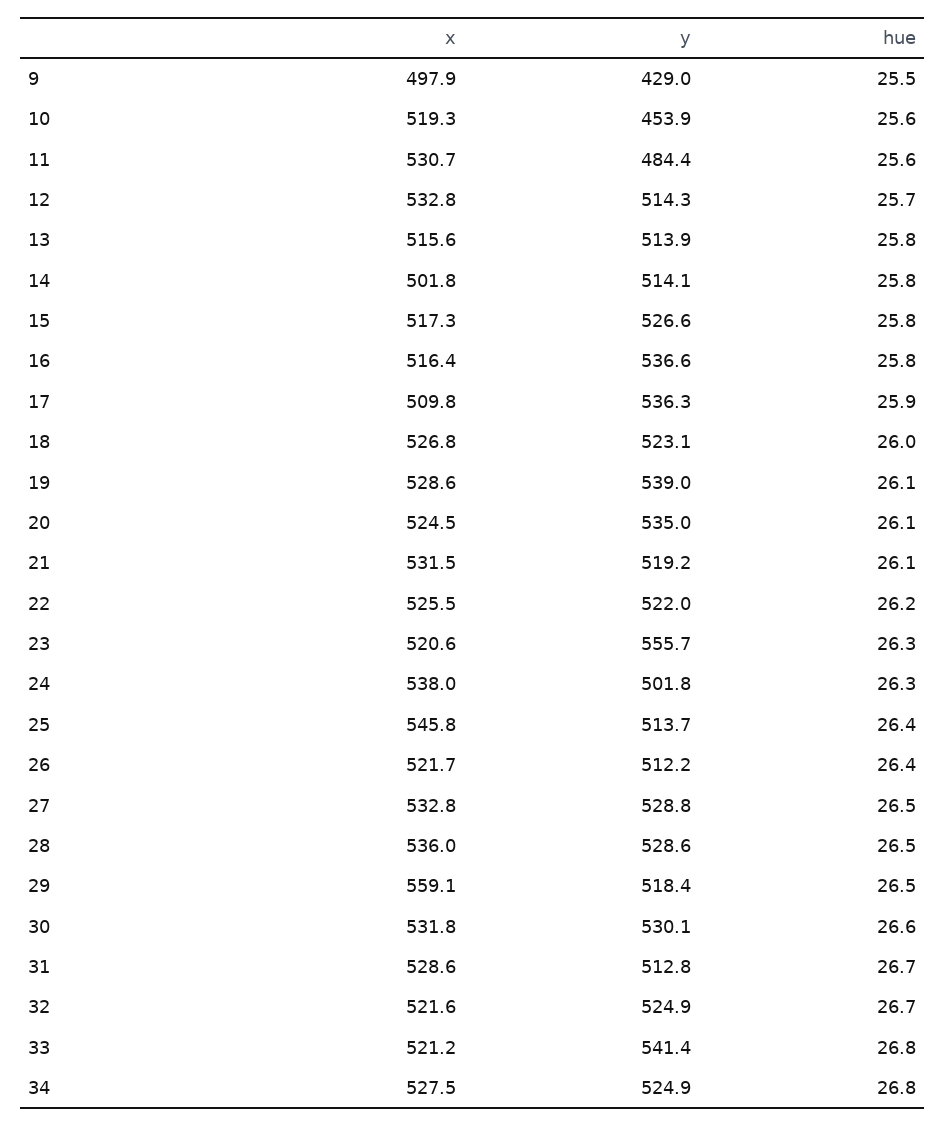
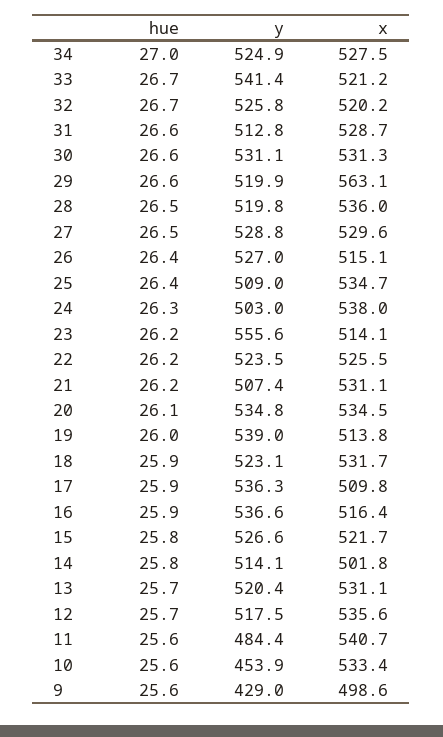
x, 9: 497.9 -> 498.6
hue, 9: 25.5 -> 25.6
x, 10: 519.3 -> 533.4
x, 11: 530.7 -> 540.7
x, 12: 532.8 -> 535.6
y, 12: 514.3 -> 517.5
x, 13: 515.6 -> 531.1
y, 13: 513.9 -> 520.4
hue, 13: 25.8 -> 25.7
x, 15: 517.3 -> 521.7
hue, 16: 25.8 -> 25.9
x, 18: 526.8 -> 531.7
hue, 18: 26 -> 25.9
x, 19: 528.6 -> 513.8
hue, 19: 26.1 -> 26
x, 20: 524.5 -> 534.5
y, 20: 535 -> 534.8
x, 21: 531.5 -> 531.1
y, 21: 519.2 -> 507.4
hue, 21: 26.1 -> 26.2
y, 22: 522 -> 523.5
x, 23: 520.6 -> 514.1
y, 23: 555.7 -> 555.6
hue, 23: 26.3 -> 26.2
y, 24: 501.8 -> 503
x, 25: 545.8 -> 534.7
y, 25: 513.7 -> 509
x, 26: 521.7 -> 515.1
y, 26: 512.2 -> 527
x, 27: 532.8 -> 529.6
y, 28: 528.6 -> 519.8
x, 29: 559.1 -> 563.1
y, 29: 518.4 -> 519.9
hue, 29: 26.5 -> 26.6
x, 30: 531.8 -> 531.3
y, 30: 530.1 -> 531.1
x, 31: 528.6 -> 528.7
hue, 31: 26.7 -> 26.6
x, 32: 521.6 -> 520.2
y, 32: 524.9 -> 525.8
hue, 33: 26.8 -> 26.7
hue, 34: 26.8 -> 27

